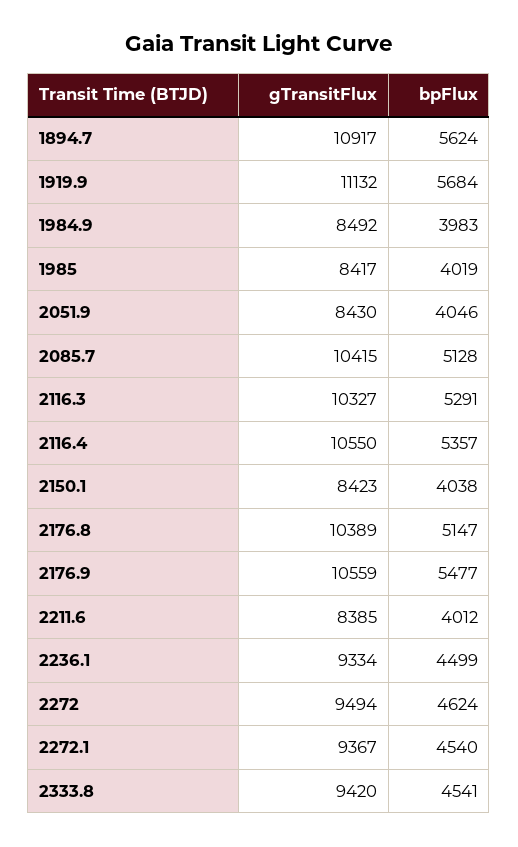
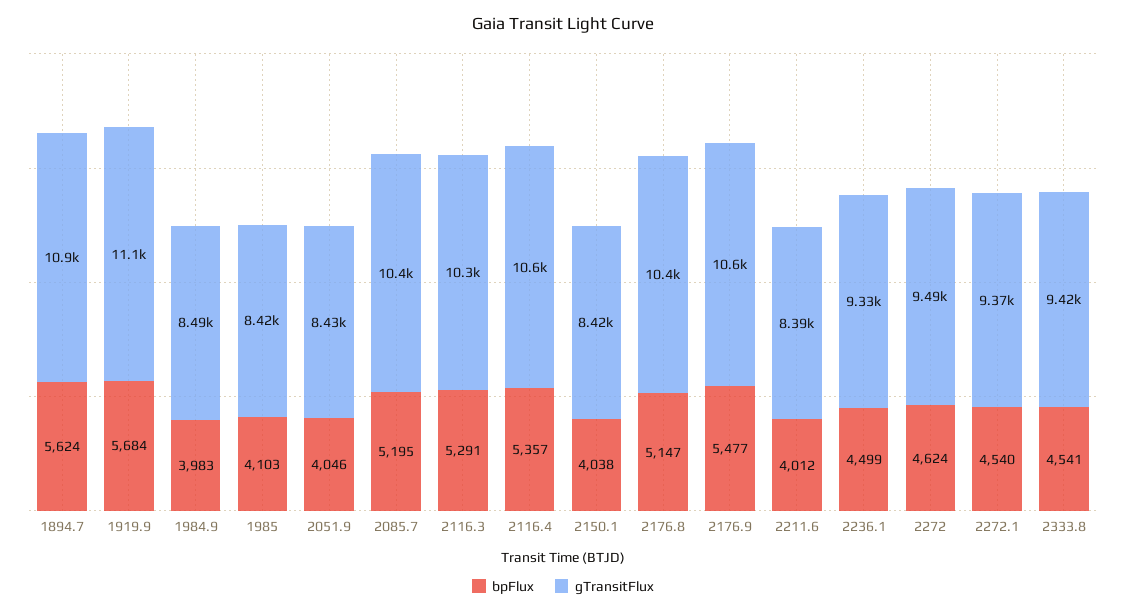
bpFlux, 1985: 4019 -> 4103
bpFlux, 2085.7: 5128 -> 5195

